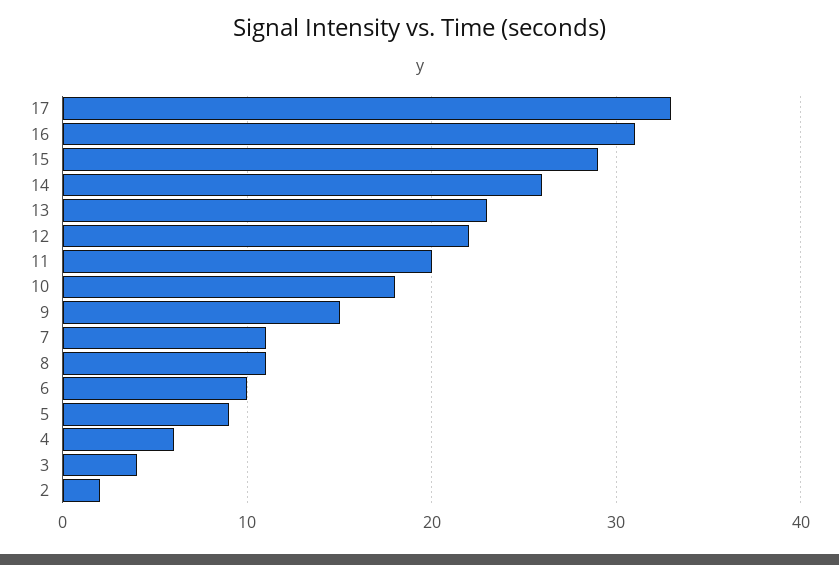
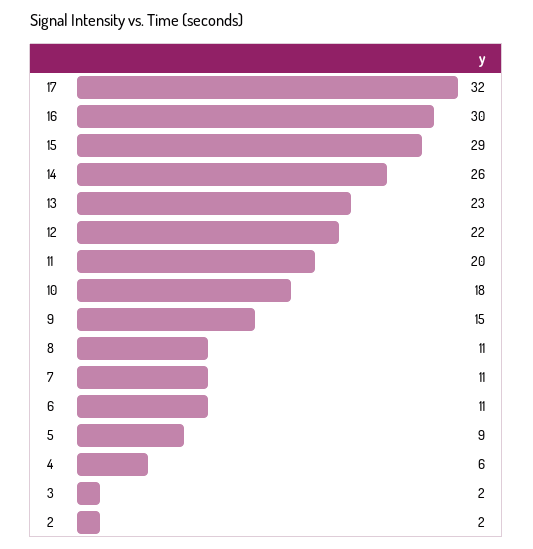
17: 33 -> 32
16: 31 -> 30
6: 10 -> 11
3: 4 -> 2

